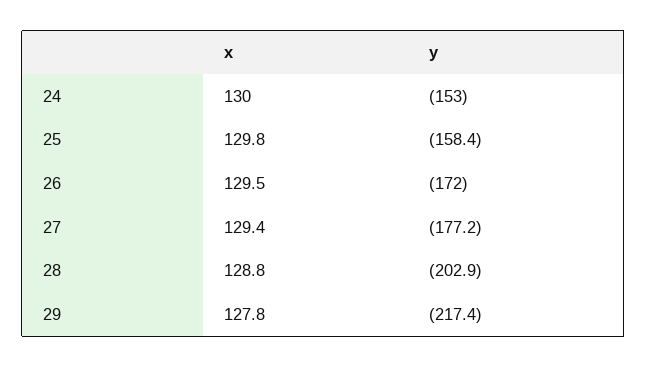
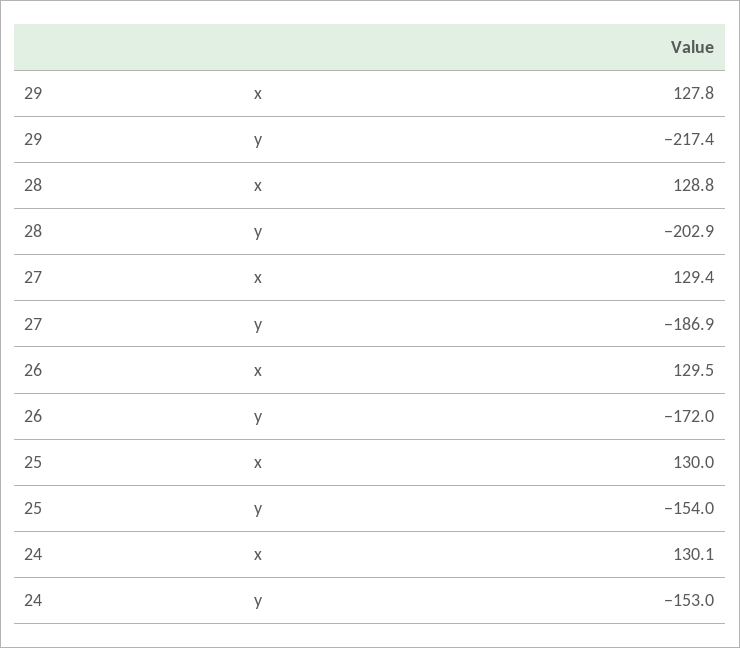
x, 24: 130 -> 130.1
x, 25: 129.8 -> 130
y, 25: -158.4 -> -154
y, 27: -177.2 -> -186.9

